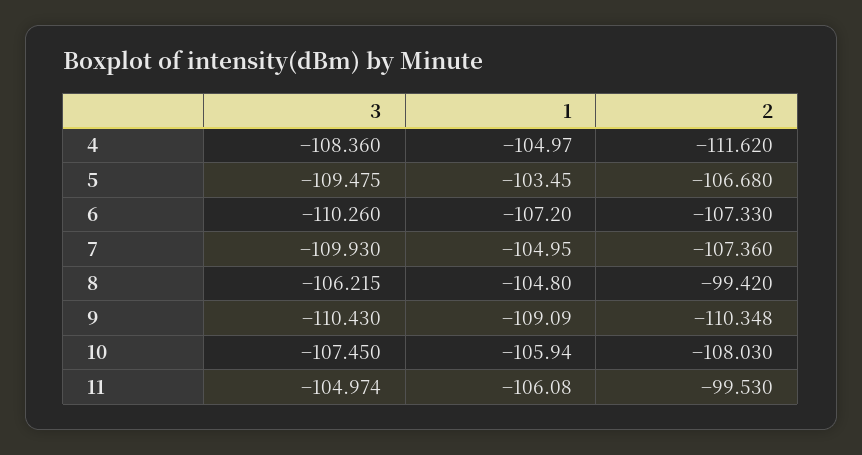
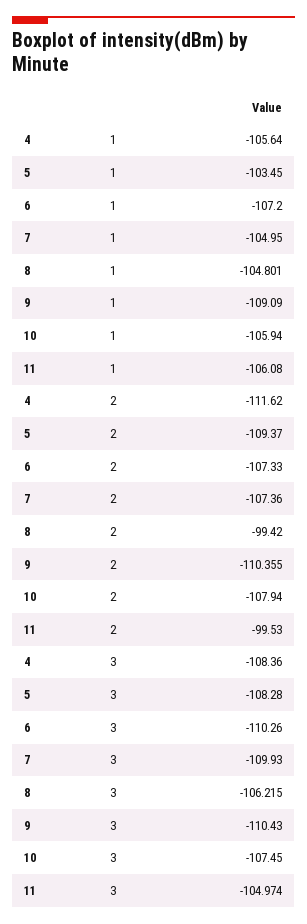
1, 4: -104.97 -> -105.64
3, 5: -109.475 -> -108.28
2, 5: -106.68 -> -109.37
1, 8: -104.8 -> -104.801
2, 9: -110.348 -> -110.355
2, 10: -108.03 -> -107.94

